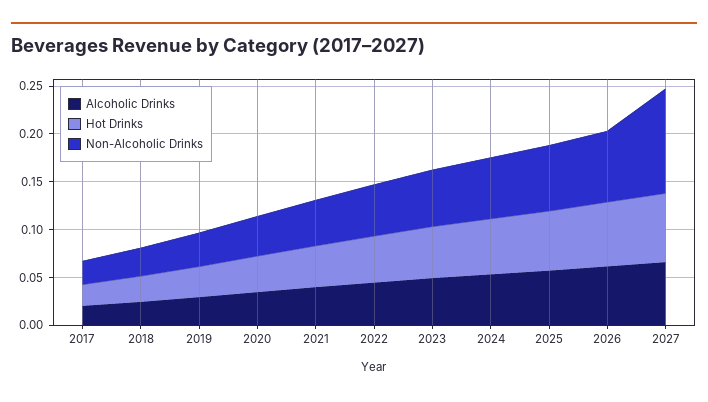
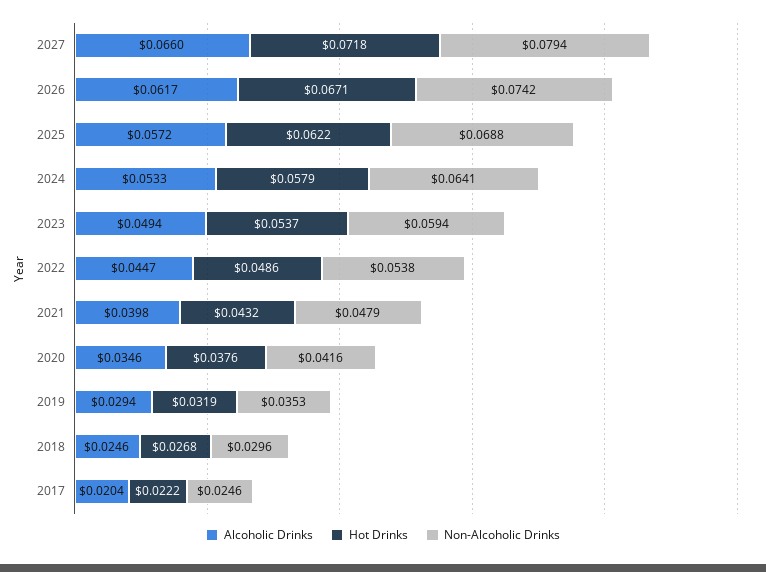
Non-Alcoholic Drinks, 2027: 0.11 -> 0.0794

